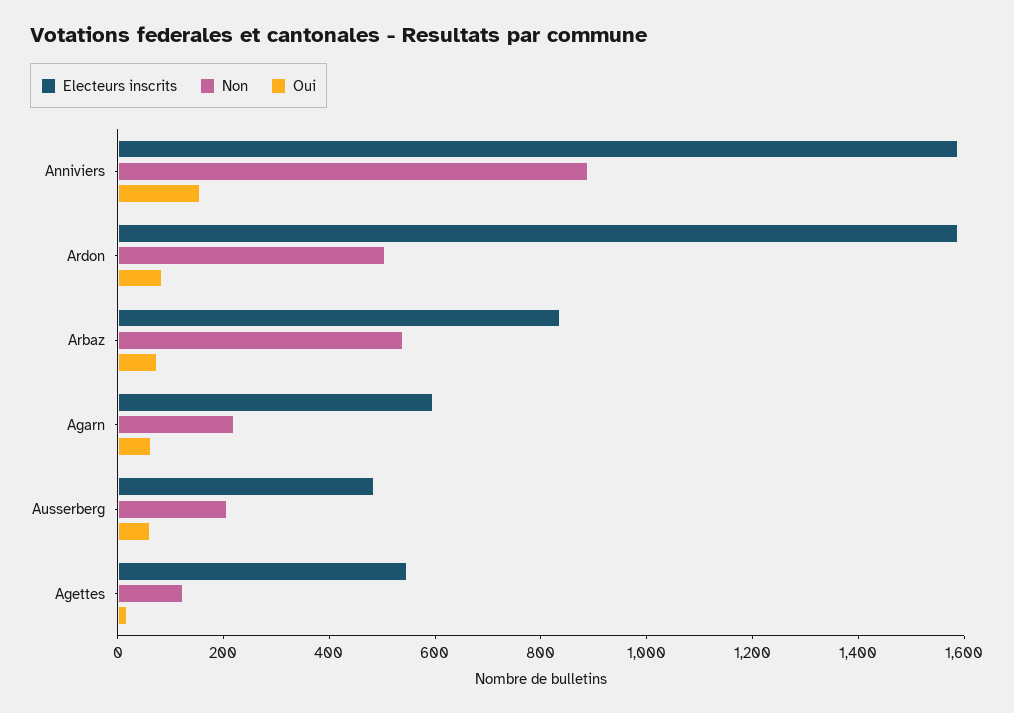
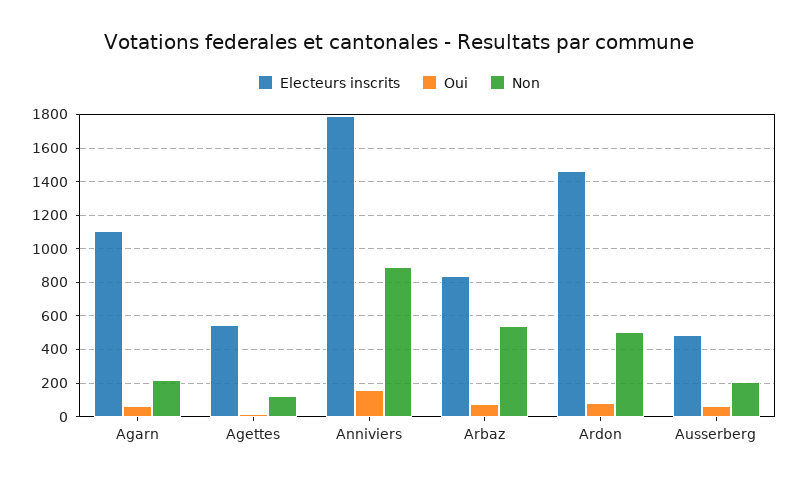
Electeurs inscrits, Anniviers: 1600 -> 1800
Electeurs inscrits, Ardon: 1600 -> 1450
Electeurs inscrits, Agarn: 600 -> 1100

